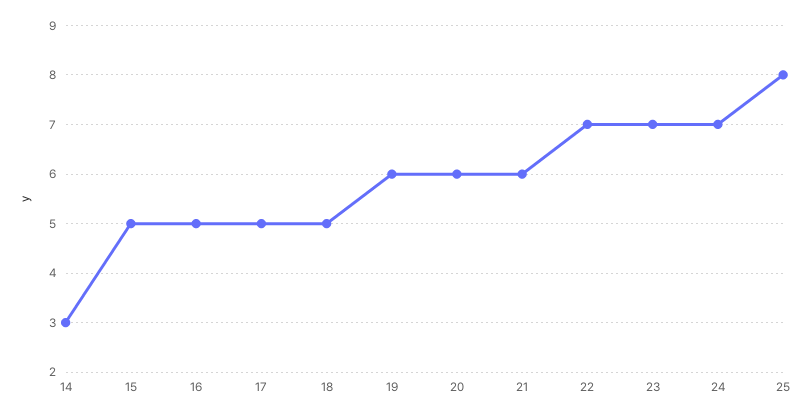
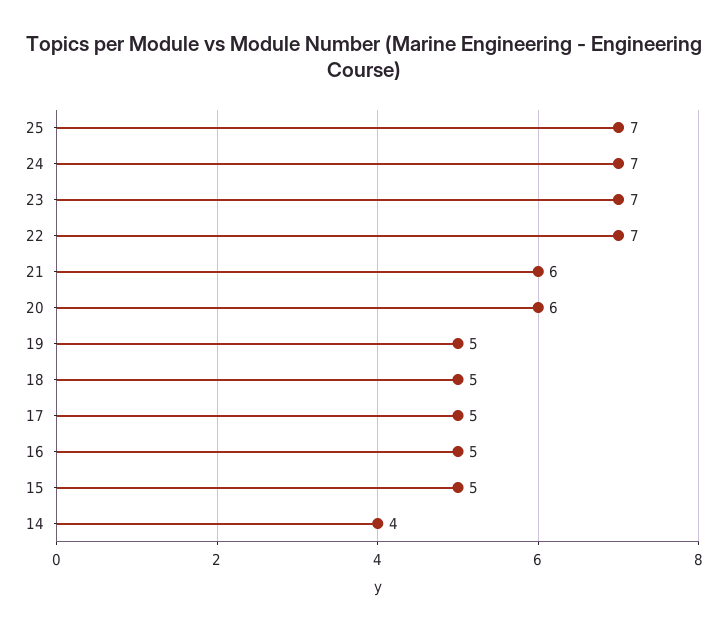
14: 3 -> 4
19: 6 -> 5
25: 8 -> 7

